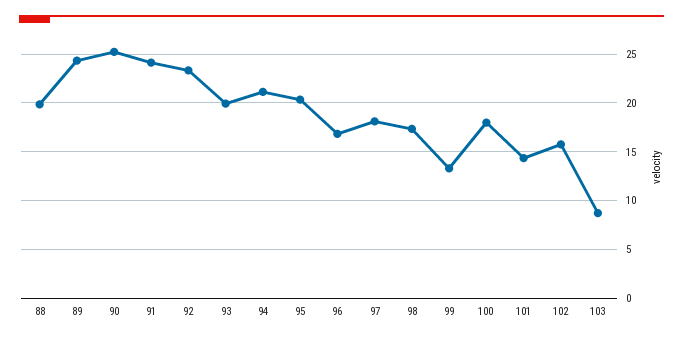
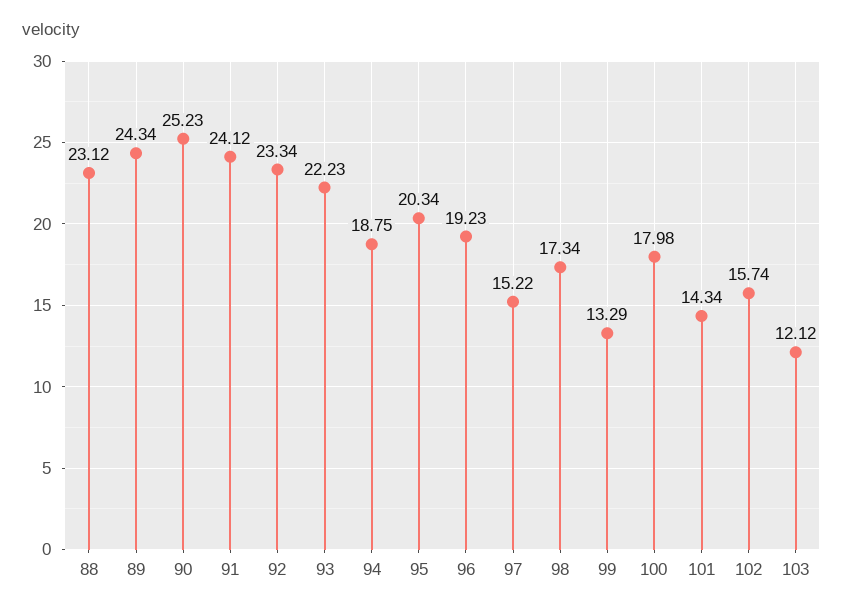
88: 20 -> 23.12
93: 20 -> 22.23
94: 21 -> 18.75
96: 17 -> 19.23
97: 18 -> 15.22
103: 9 -> 12.12

